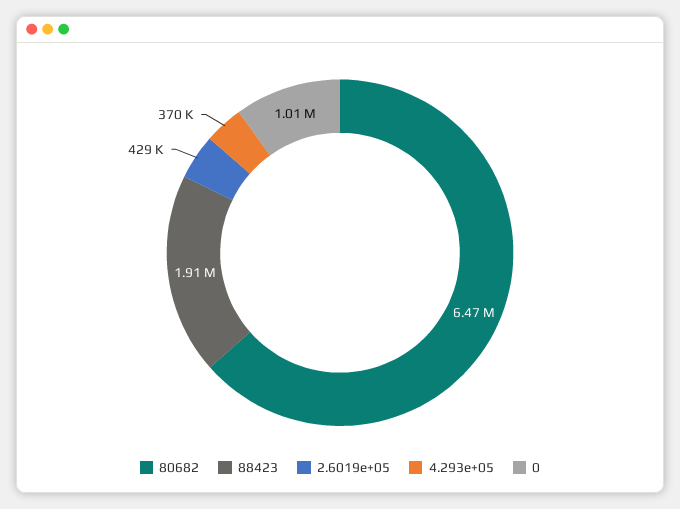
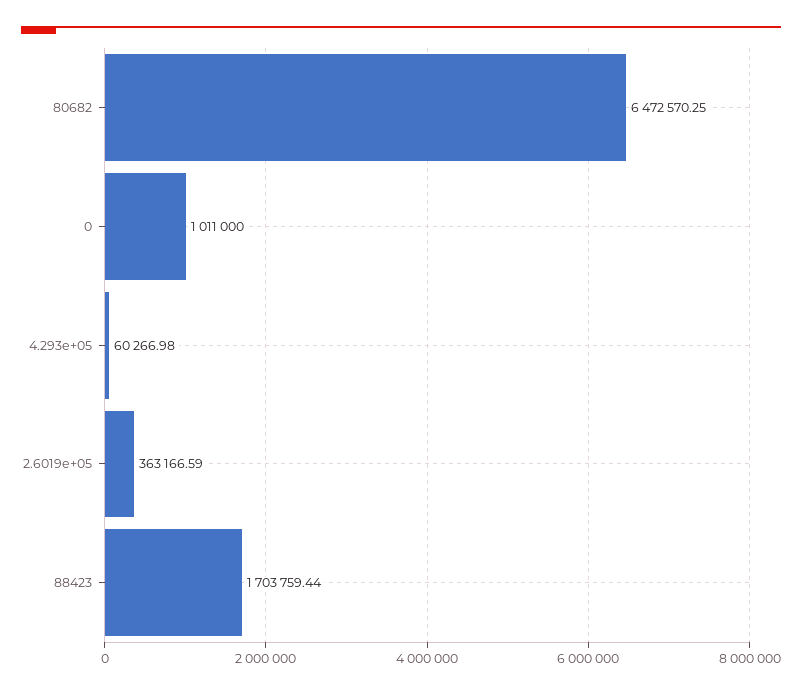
88423: 1910000 -> 1703759.44
2.6019e+05: 429000 -> 363166.59
4.293e+05: 370000 -> 60266.98

